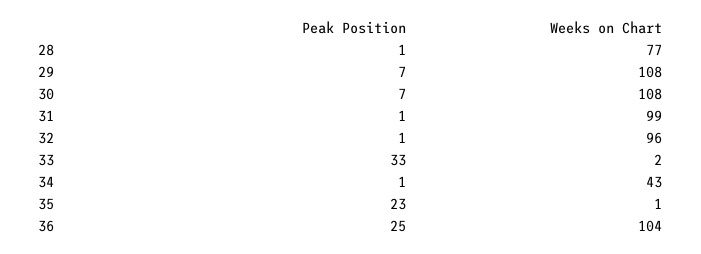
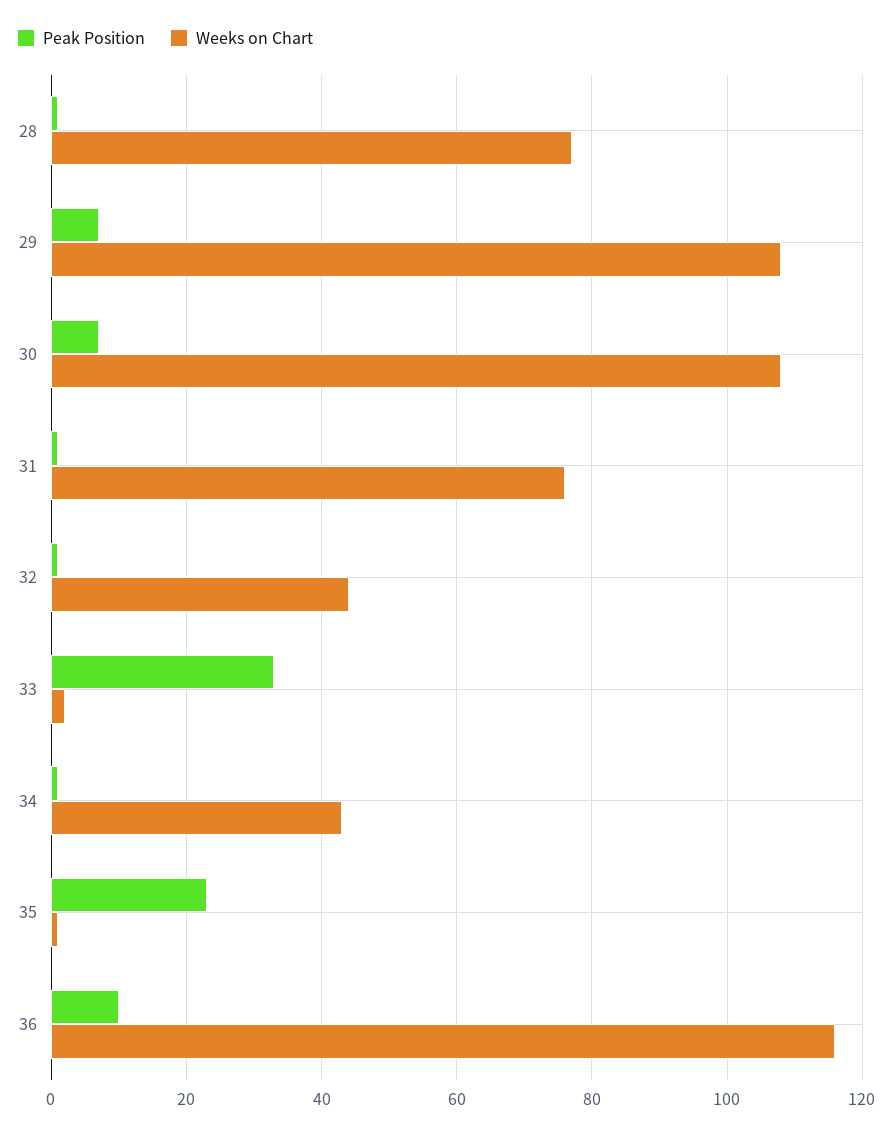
Weeks on Chart, 31: 99 -> 75
Weeks on Chart, 32: 96 -> 45
Peak Position, 36: 25 -> 10
Weeks on Chart, 36: 104 -> 115

